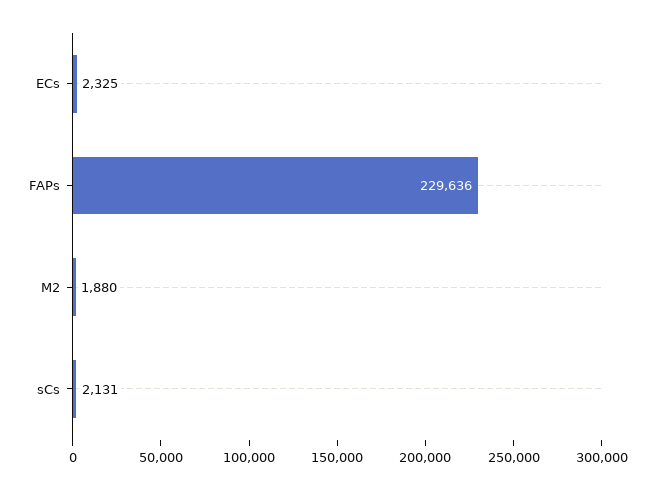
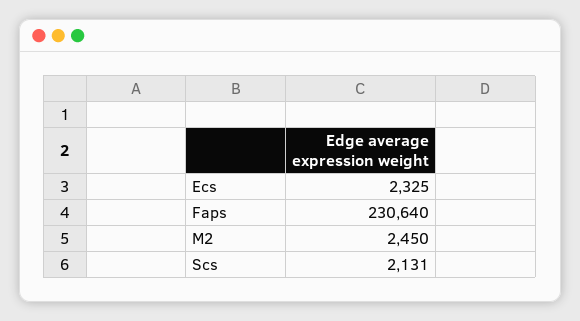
FAPs: 229636 -> 230640
M2: 1880 -> 2450

